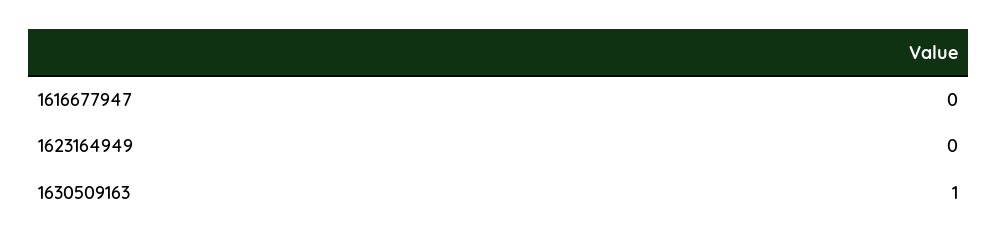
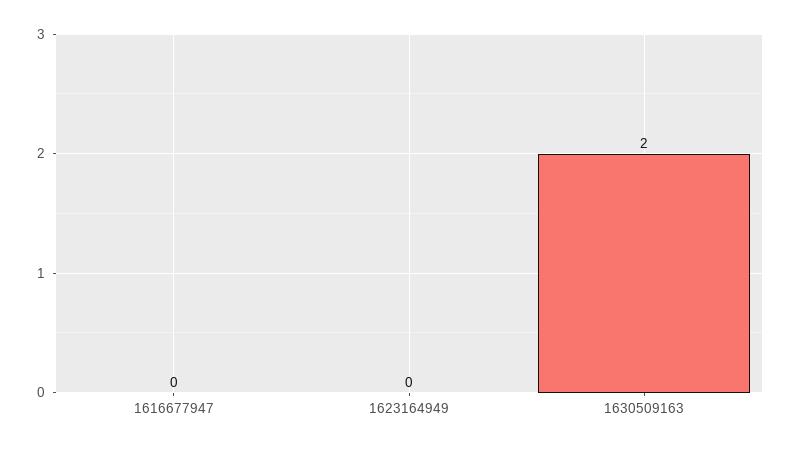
1630509163: 1 -> 2

